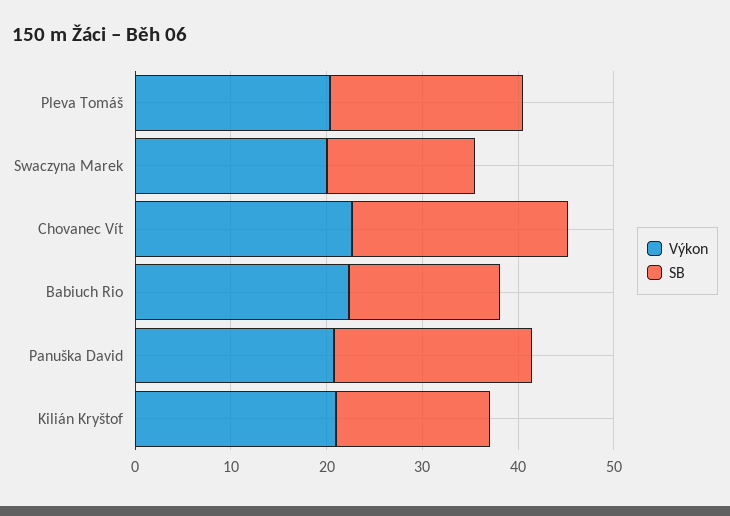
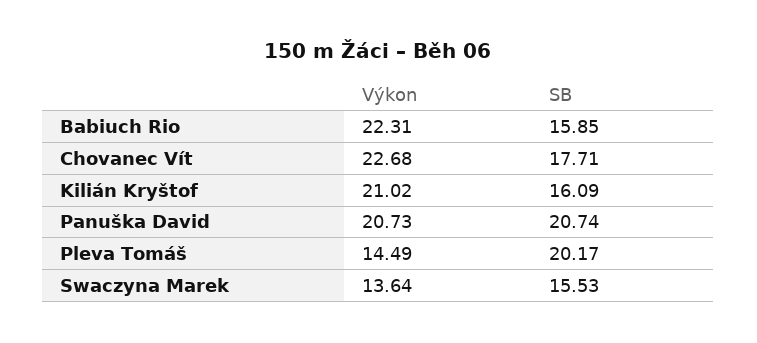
Výkon, Pleva Tomáš: 20 -> 14.49
Výkon, Swaczyna Marek: 20 -> 13.64
SB, Chovanec Vít: 22 -> 17.71

